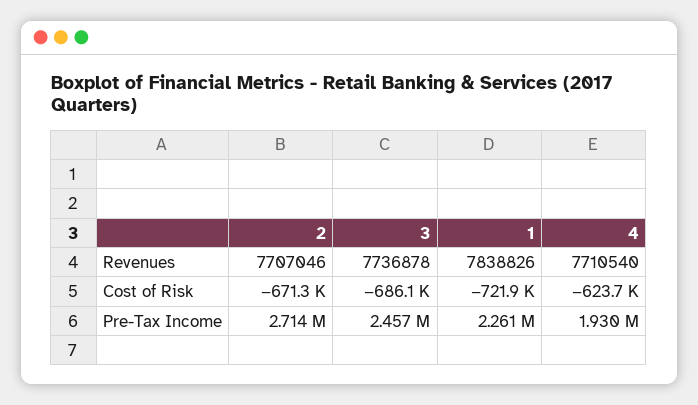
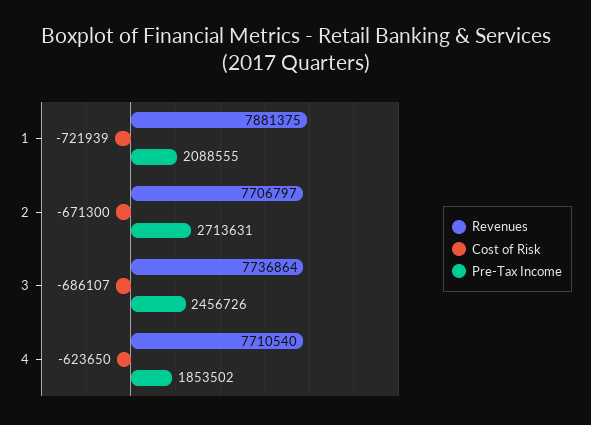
Revenues, 2: 7707046 -> 7706797
Revenues, 3: 7736878 -> 7736864
Revenues, 1: 7838826 -> 7881375
Pre-Tax Income, 1: 2261000 -> 2088555
Pre-Tax Income, 4: 1930000 -> 1853502

